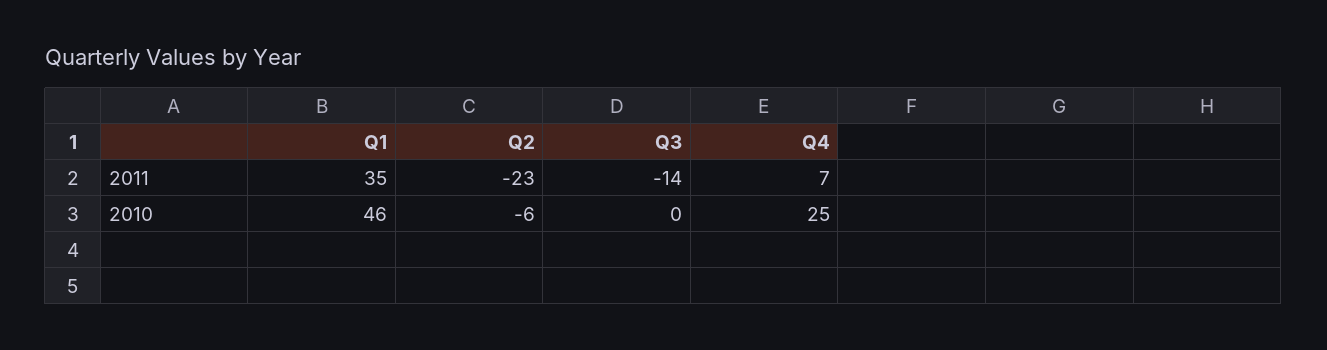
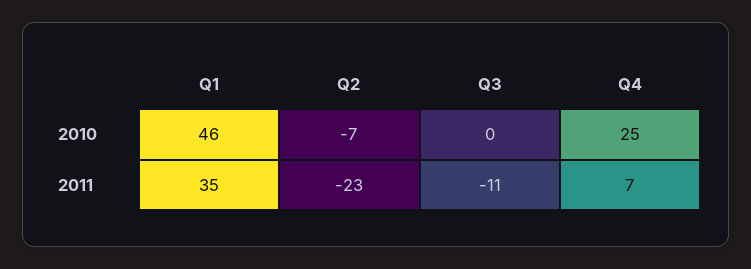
Q3, 2011: -14 -> -11
Q2, 2010: -6 -> -7

